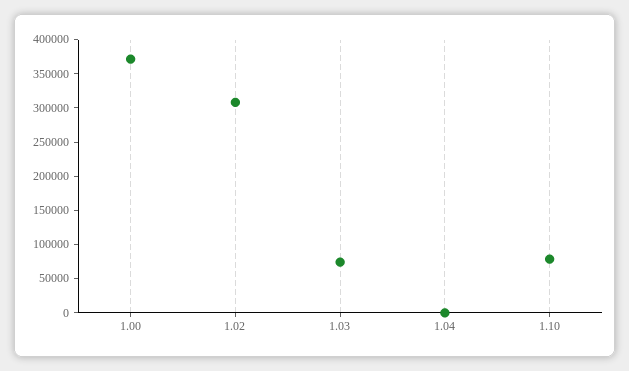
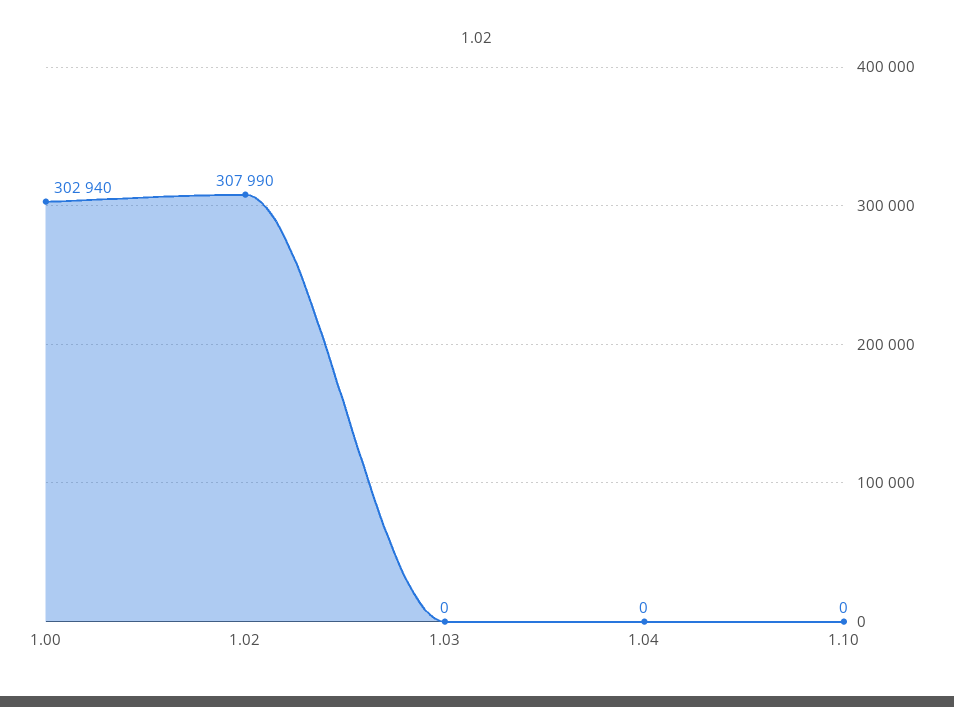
1.00: 375000 -> 302940
1.03: 75000 -> 0
1.10: 75000 -> 0

